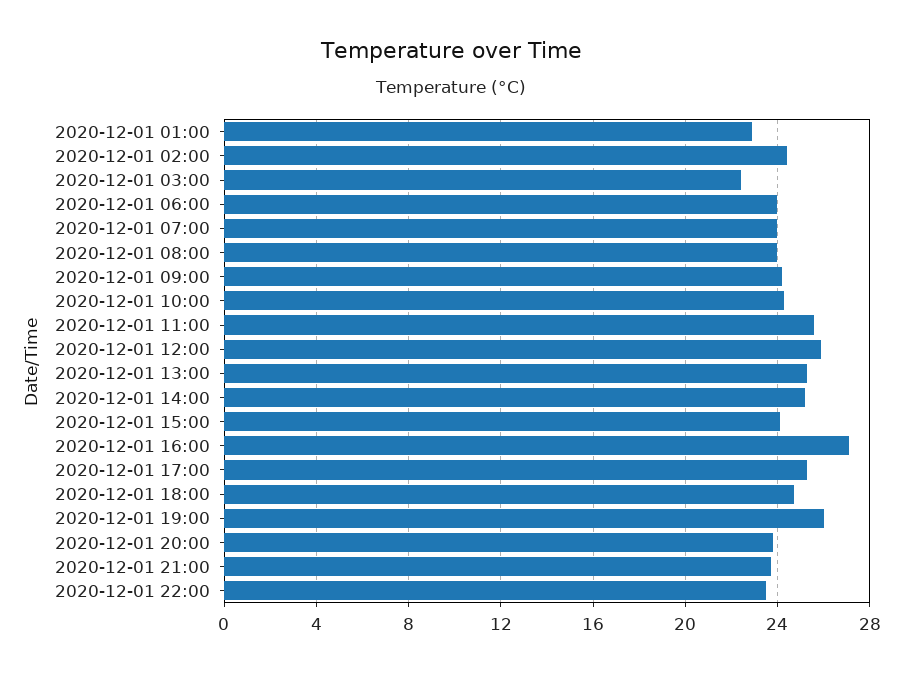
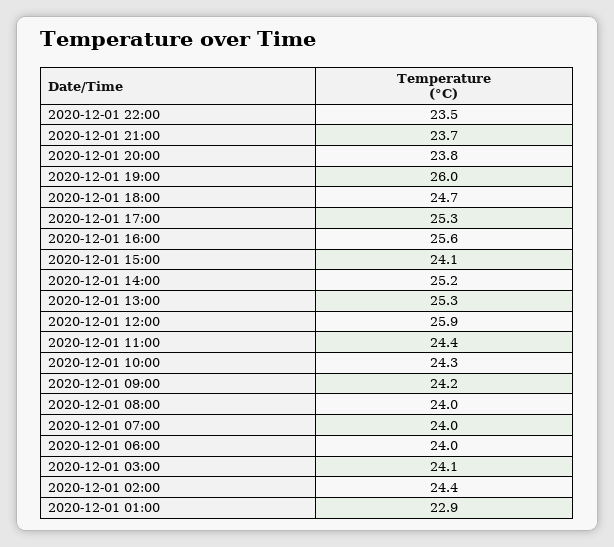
2020-12-01 03:00: 22.5 -> 24.1
2020-12-01 11:00: 25.5 -> 24.4
2020-12-01 16:00: 27 -> 25.6

